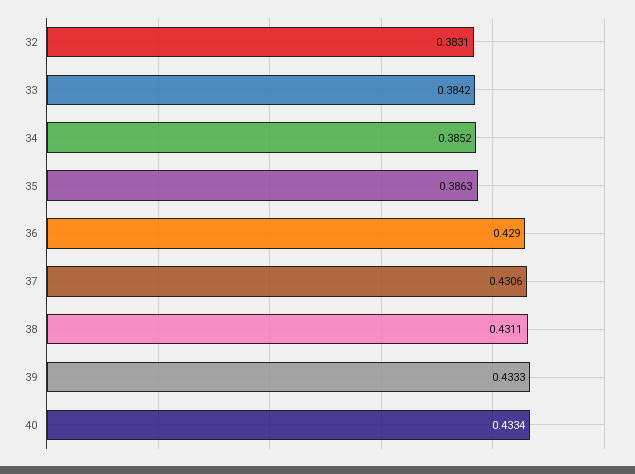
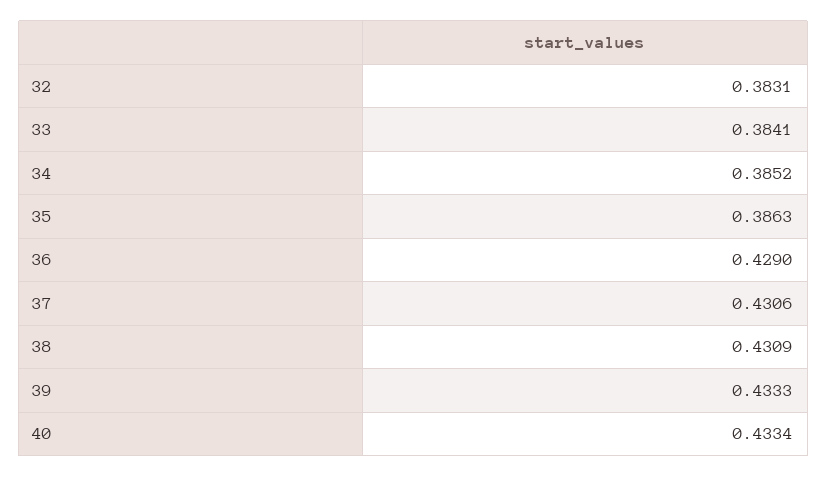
33: 0.3842 -> 0.3841
38: 0.4311 -> 0.4309

